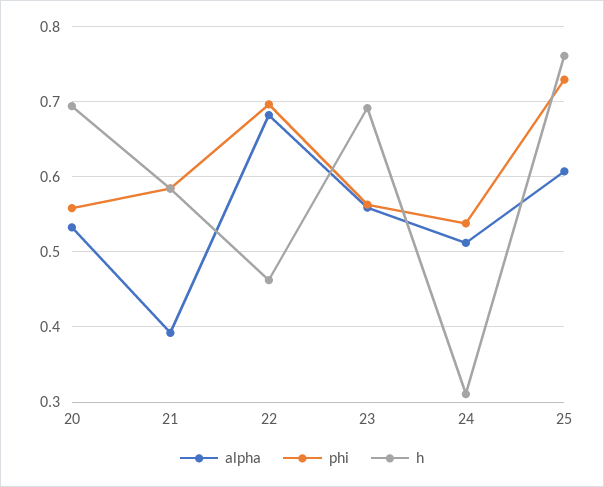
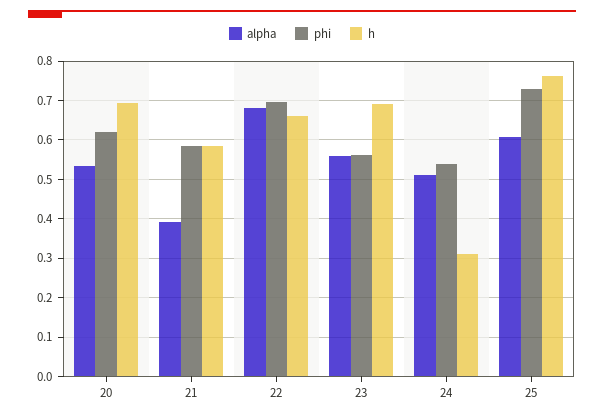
phi, 20: 0.56 -> 0.62
h, 22: 0.46 -> 0.66

